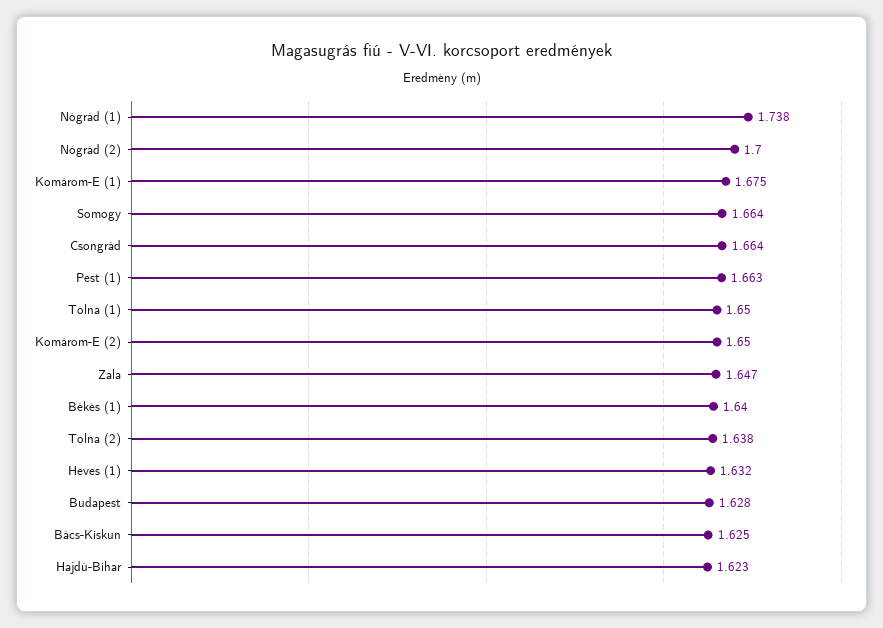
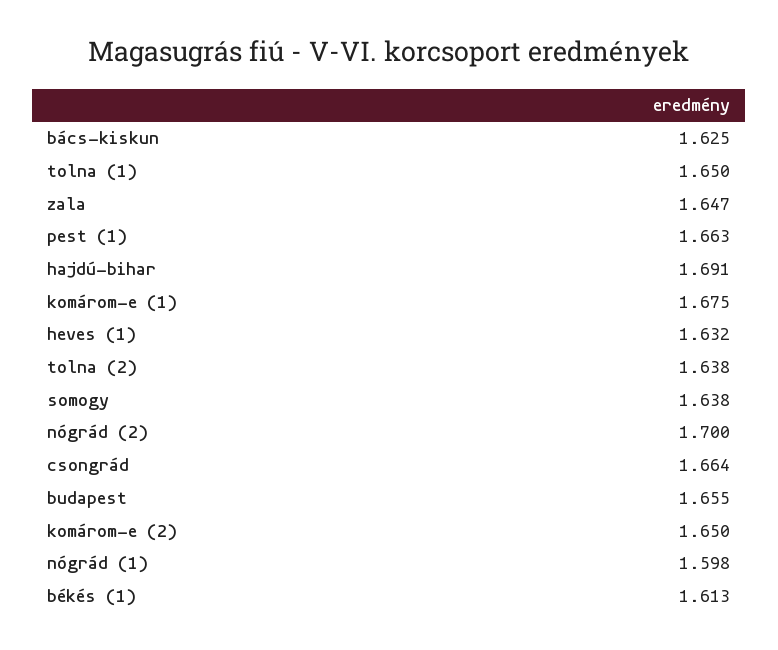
Nógrád (1): 1.738 -> 1.598
Somogy: 1.664 -> 1.638
Békés (1): 1.64 -> 1.613
Budapest: 1.628 -> 1.655
Hajdú-Bihar: 1.623 -> 1.691

